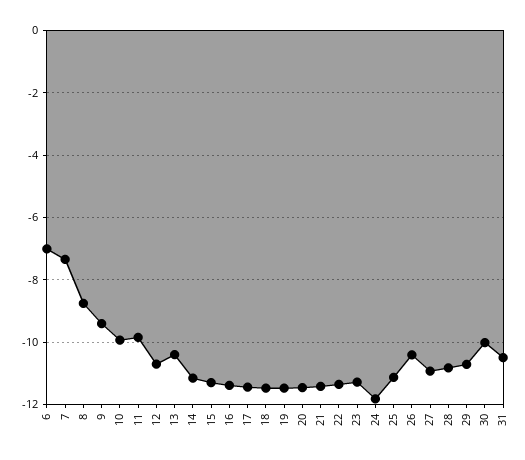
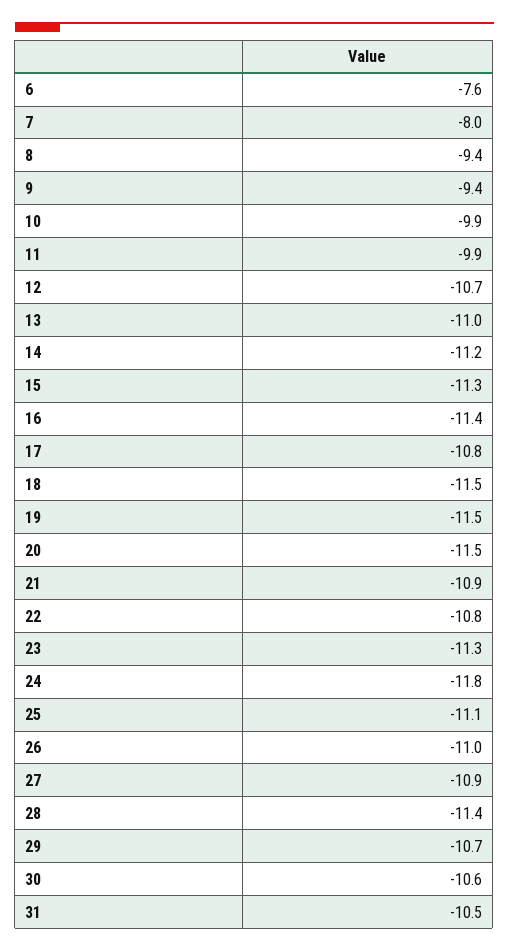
6: -7 -> -7.6
7: -7.4 -> -8
8: -8.8 -> -9.4
13: -10.4 -> -11
17: -11.4 -> -10.8
21: -11.4 -> -10.9
22: -11.4 -> -10.8
26: -10.4 -> -11
28: -10.8 -> -11.4
30: -10 -> -10.6

